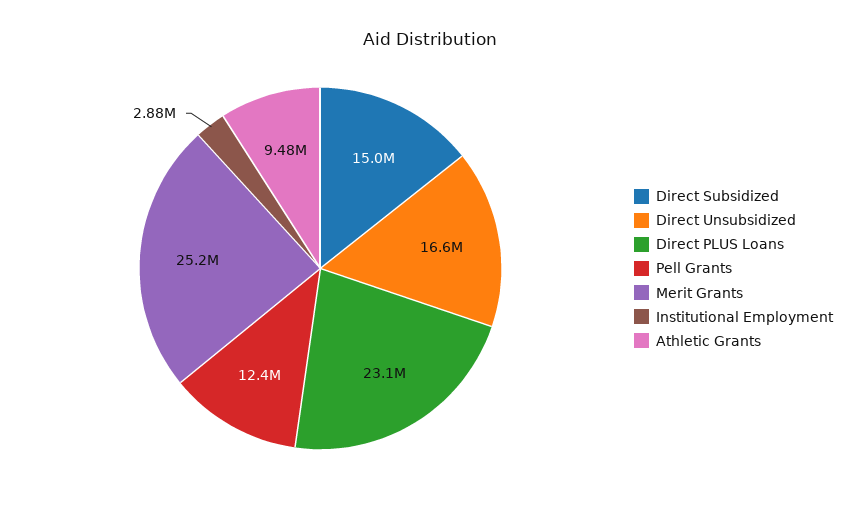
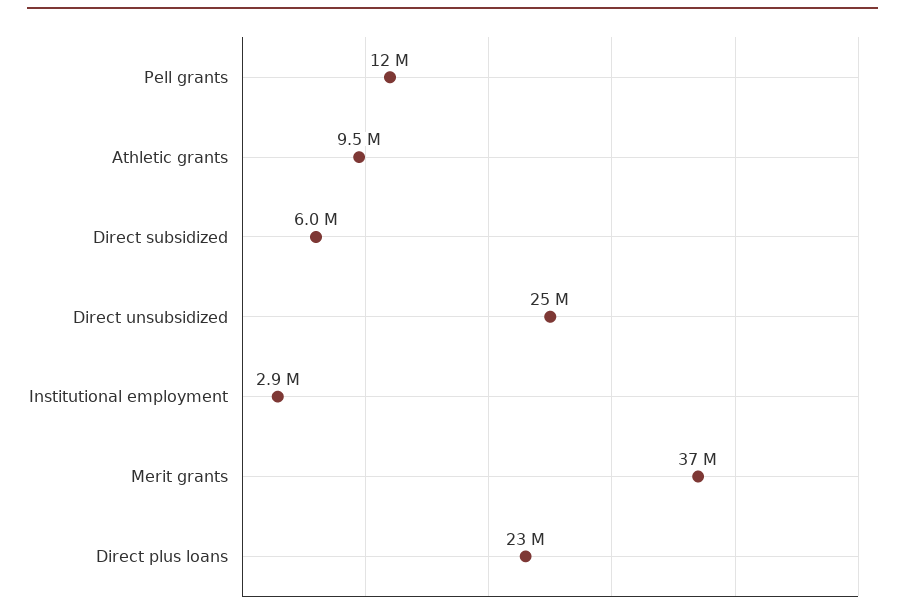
Direct Subsidized: 15000000 -> 6000000
Direct Unsubsidized: 16600000 -> 25000000
Merit Grants: 25200000 -> 37000000

